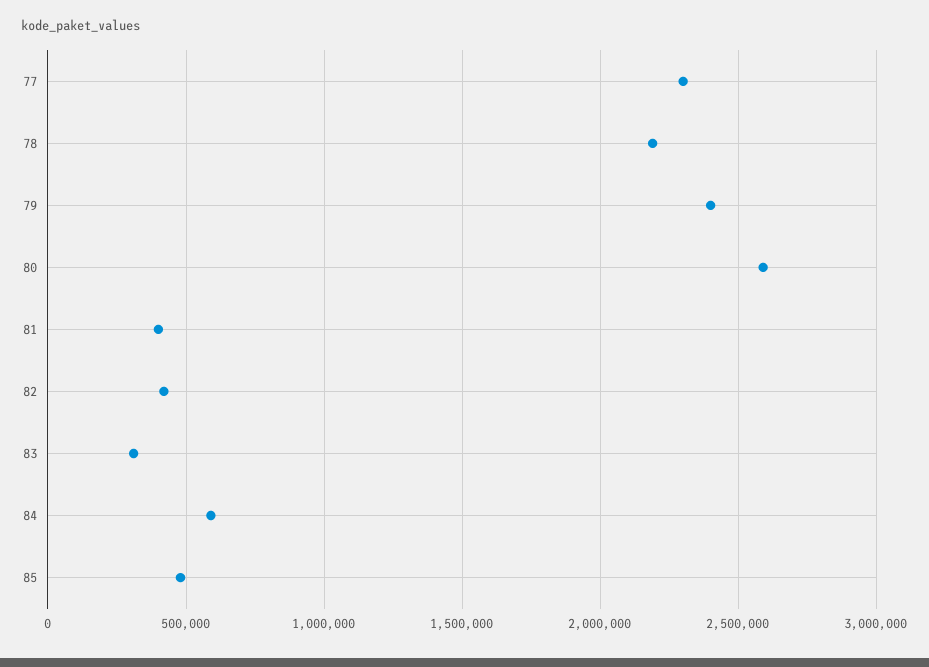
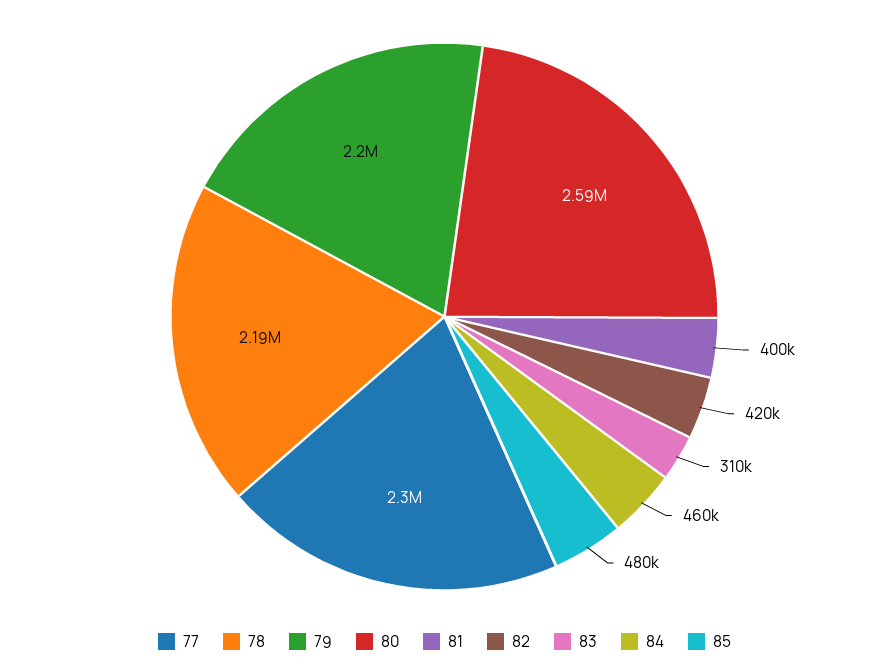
79: 2400000 -> 2200000
84: 600000 -> 460000

